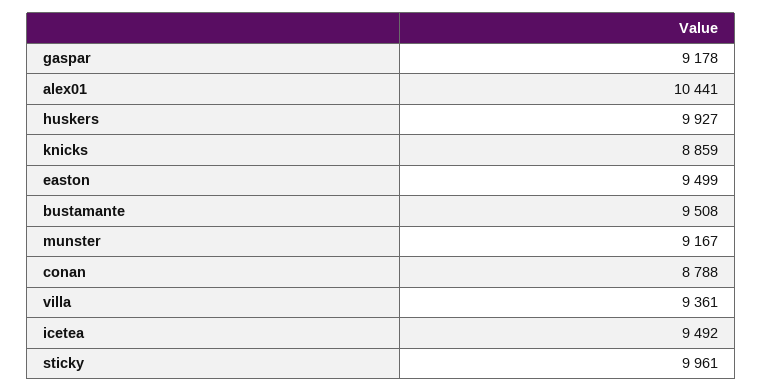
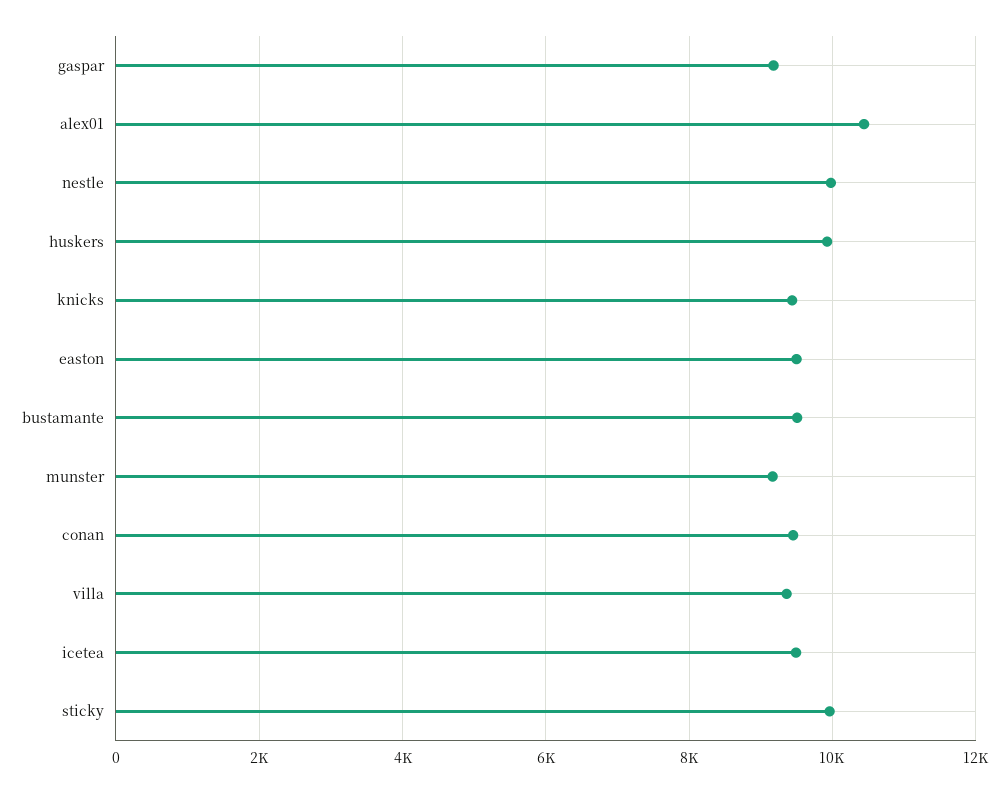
knicks: 8859 -> 9400
conan: 8788 -> 9400
nestle: none -> 10000

